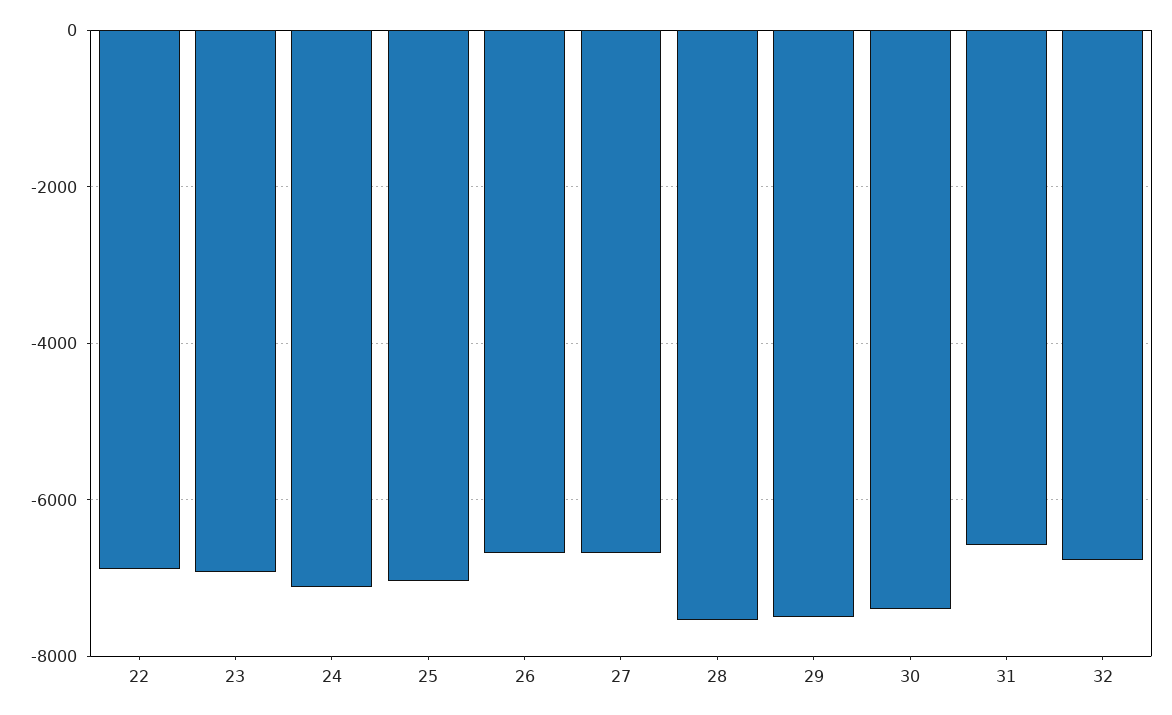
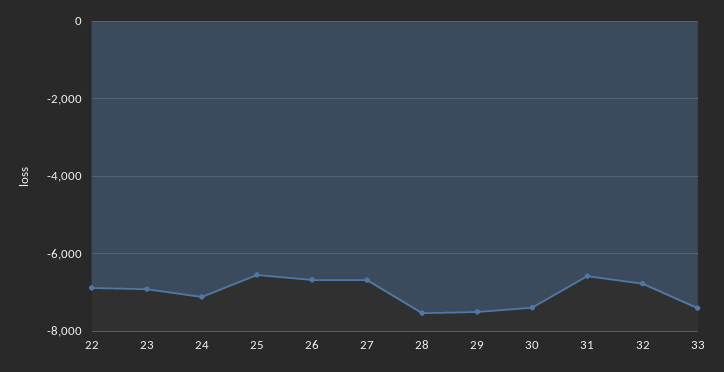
25: -7000 -> -6600
33: none -> -7400

